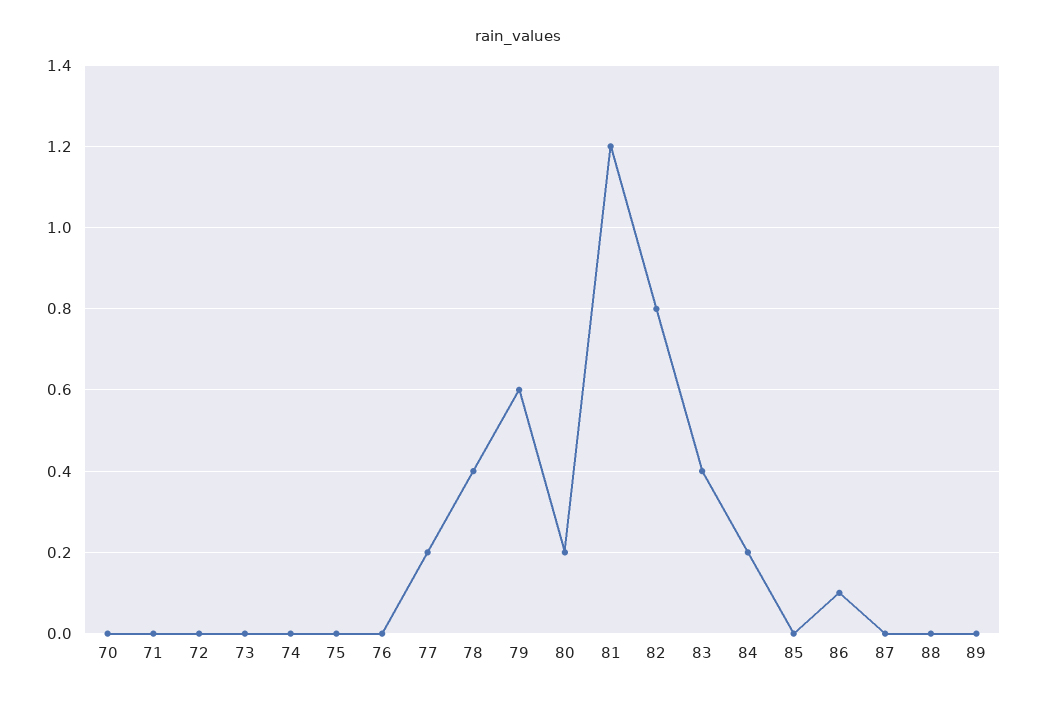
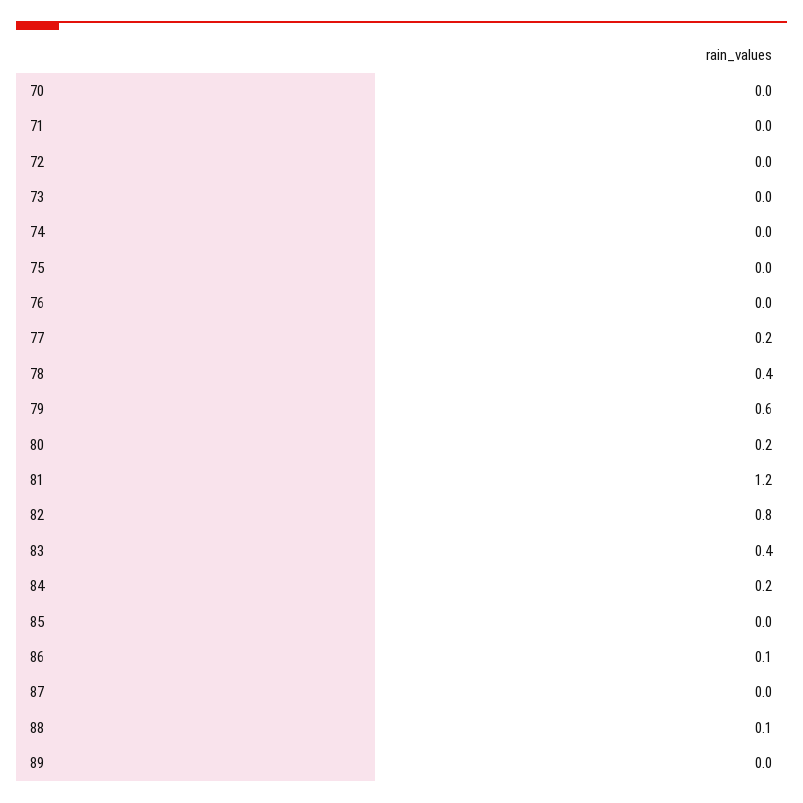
88: 0 -> 0.1

